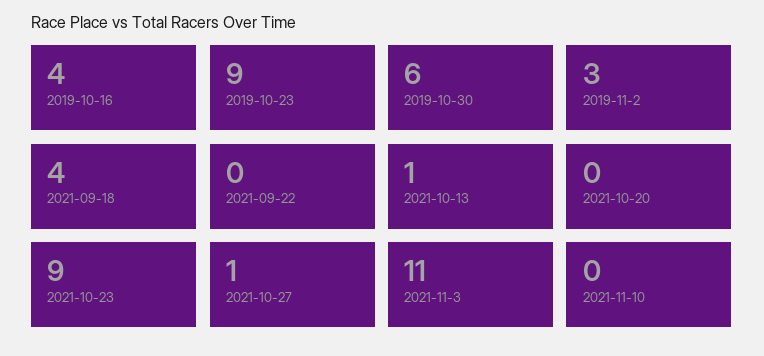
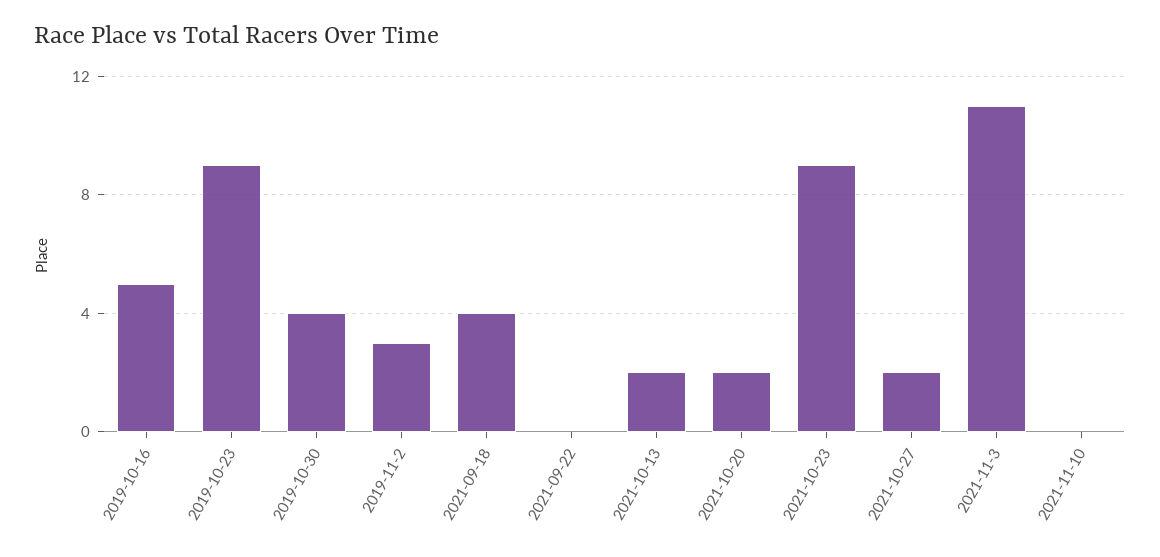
2019-10-16: 4 -> 5
2019-10-30: 6 -> 4
2021-10-13: 1 -> 2
2021-10-20: 0 -> 2
2021-10-27: 1 -> 2

